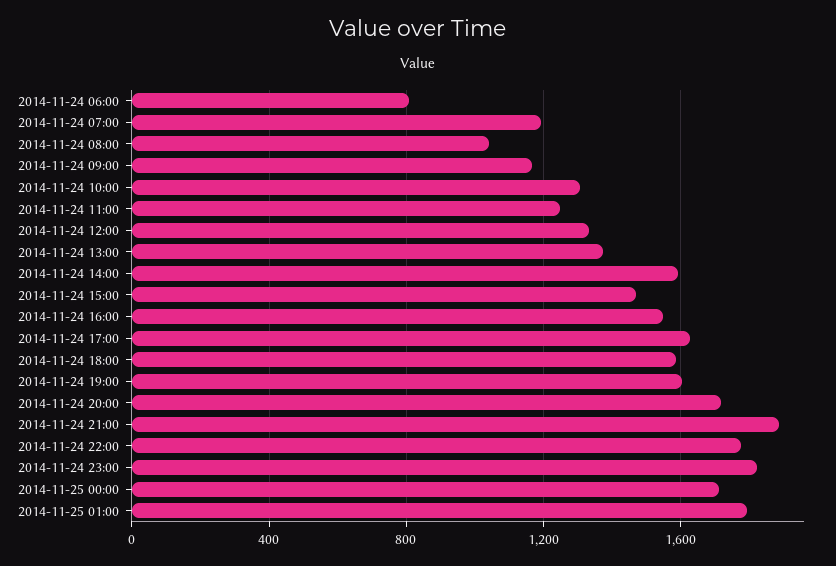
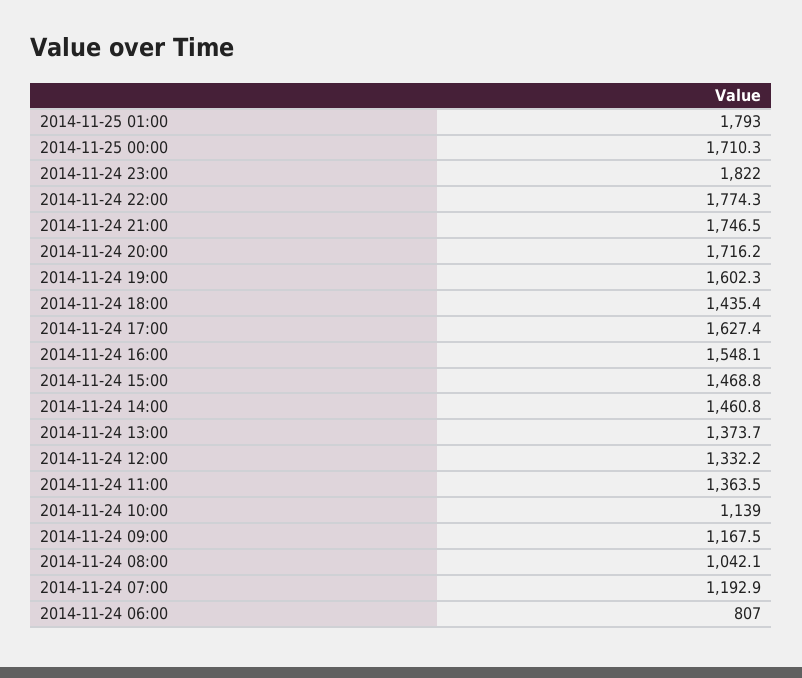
2014-11-24 10:00: 1300 -> 1139
2014-11-24 11:00: 1250 -> 1363.5
2014-11-24 14:00: 1600 -> 1460.8
2014-11-24 18:00: 1600 -> 1435.4
2014-11-24 21:00: 1900 -> 1746.5

